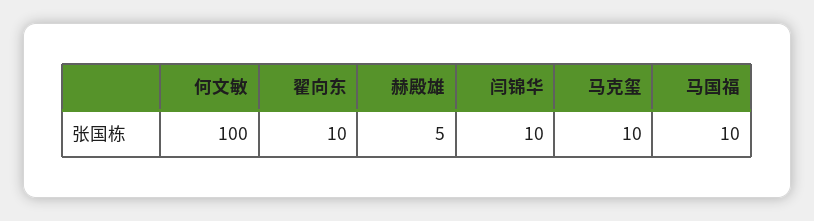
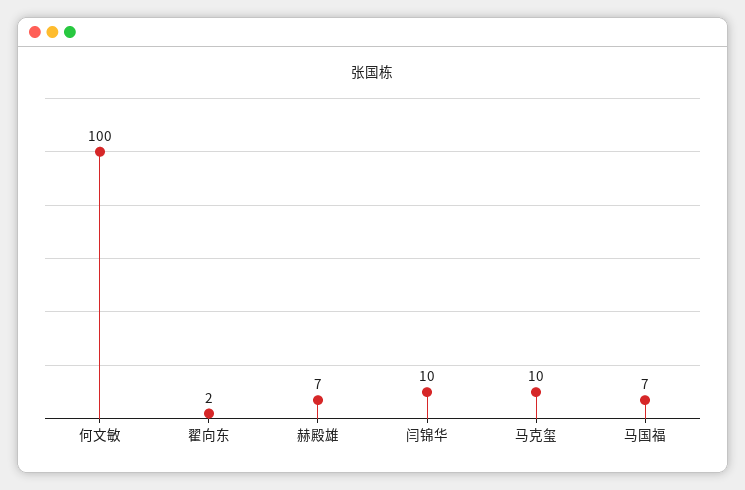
翟向东: 10 -> 2
赫殿雄: 5 -> 7
马国福: 10 -> 7

